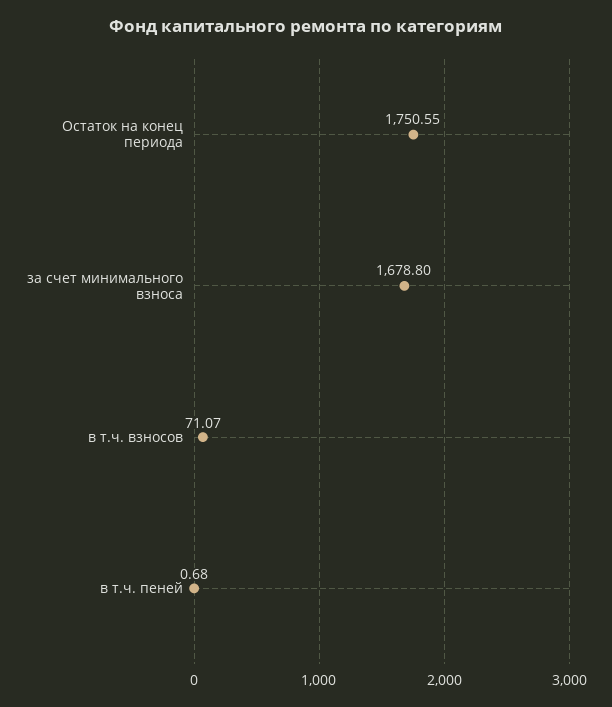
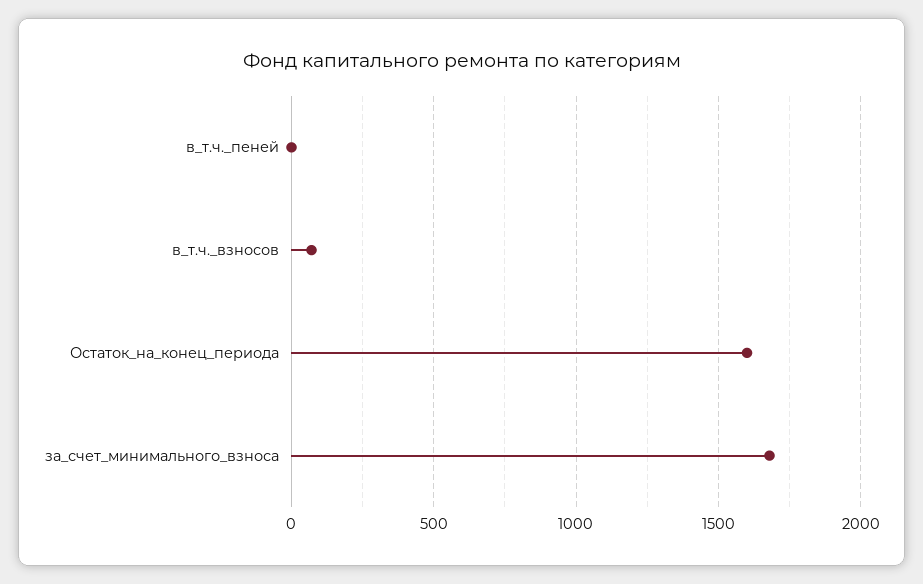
Остаток на конец периода: 1750.55 -> 1600

